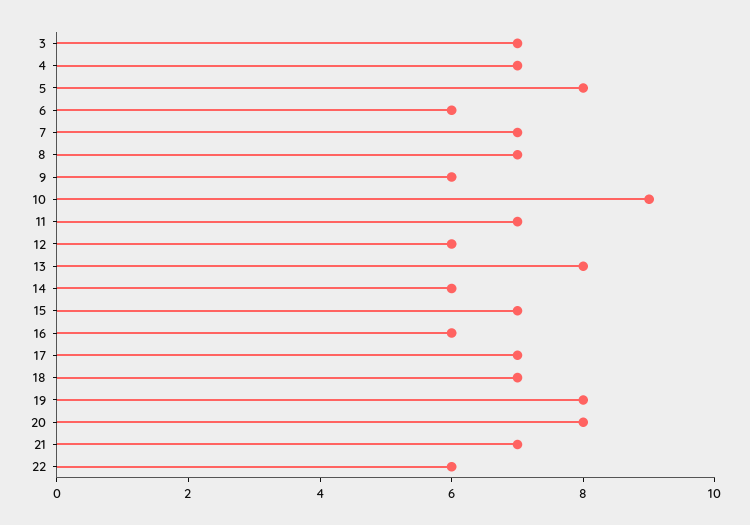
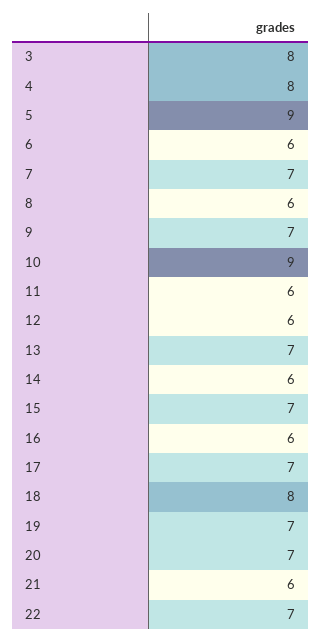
3: 7 -> 8
4: 7 -> 8
5: 8 -> 9
8: 7 -> 6
9: 6 -> 7
11: 7 -> 6
13: 8 -> 7
18: 7 -> 8
19: 8 -> 7
20: 8 -> 7
21: 7 -> 6
22: 6 -> 7

